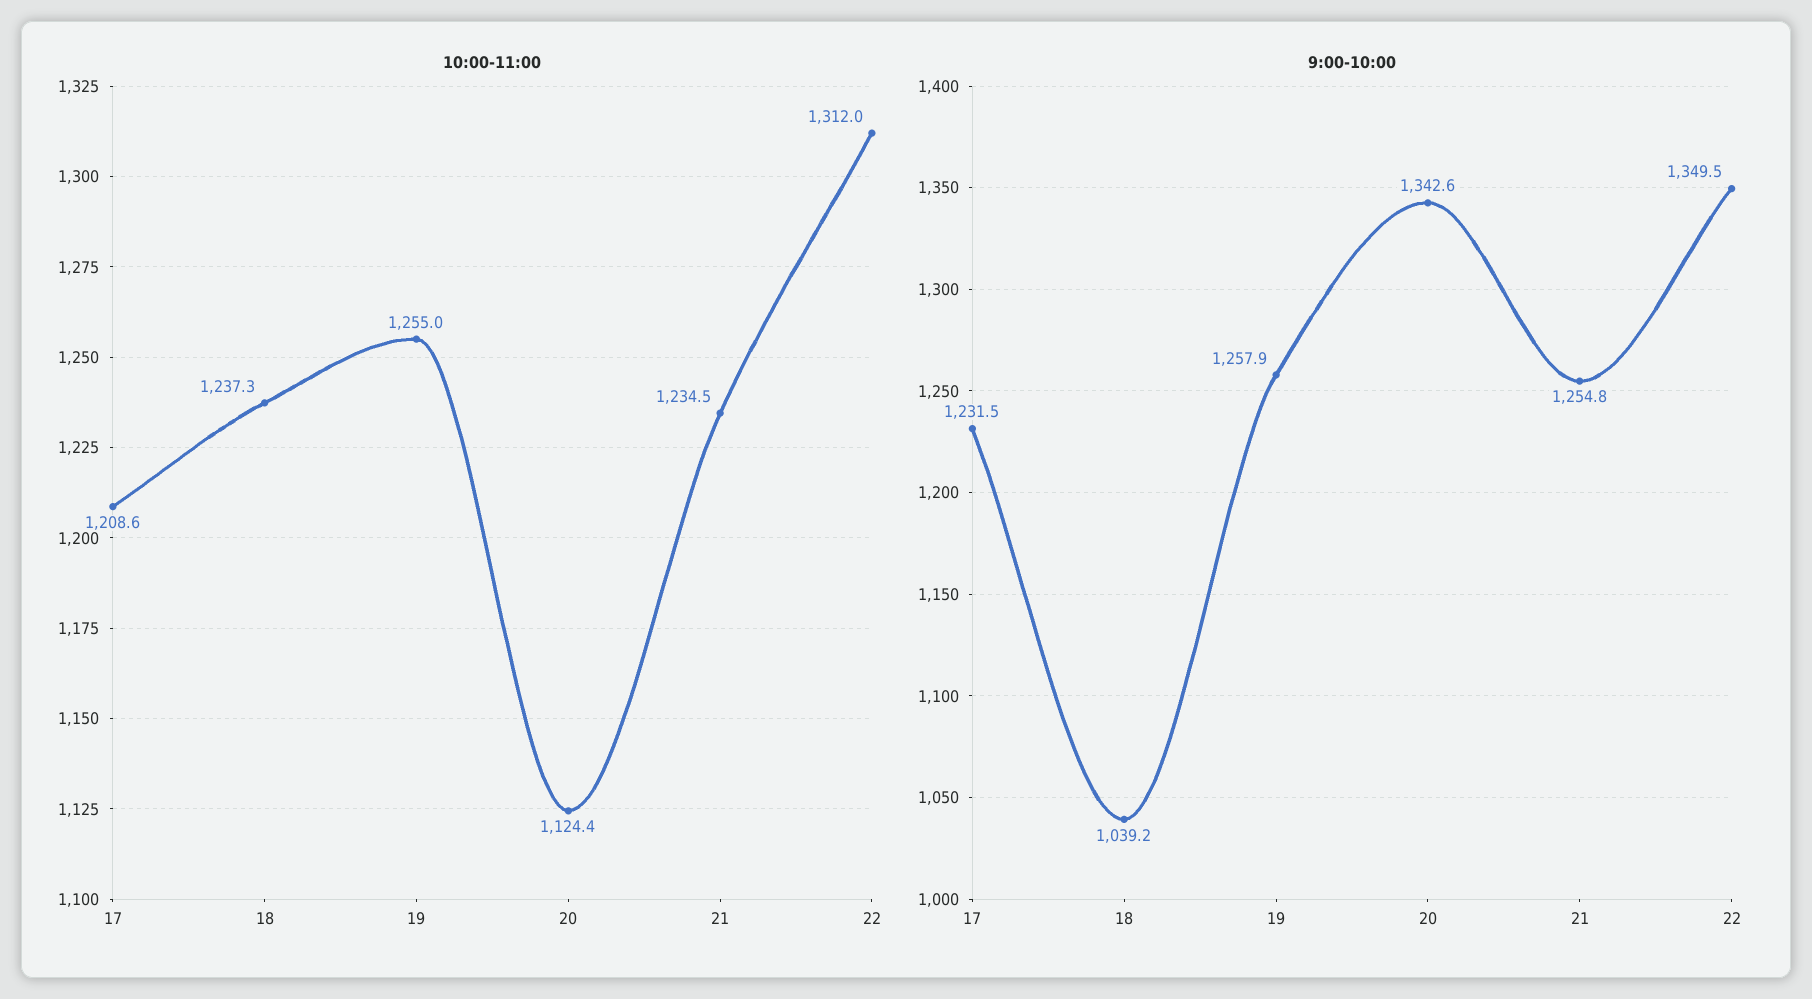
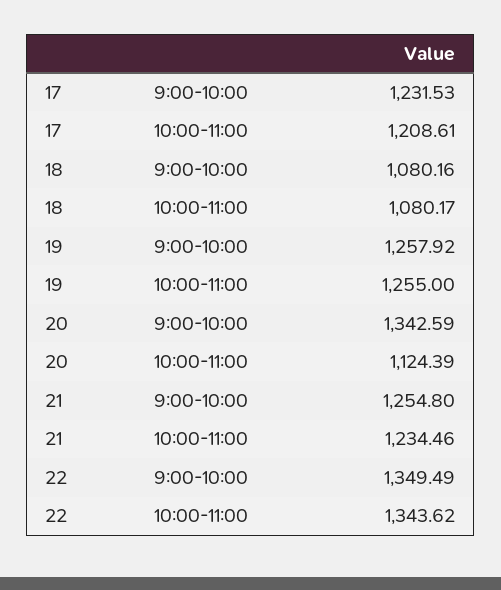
10:00-11:00, 18: 1237.3 -> 1080.17
10:00-11:00, 22: 1312 -> 1343.62
9:00-10:00, 18: 1039.2 -> 1080.16

